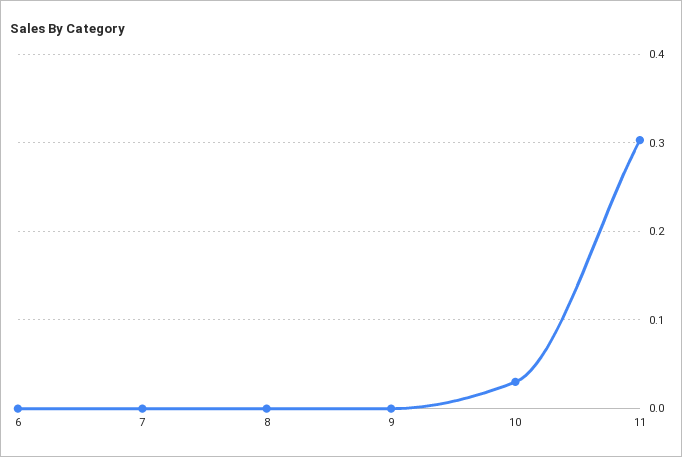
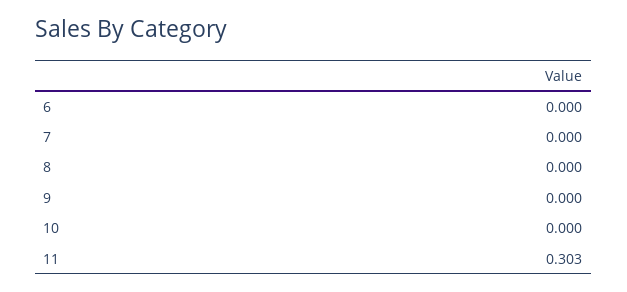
10: 0.03 -> 0

